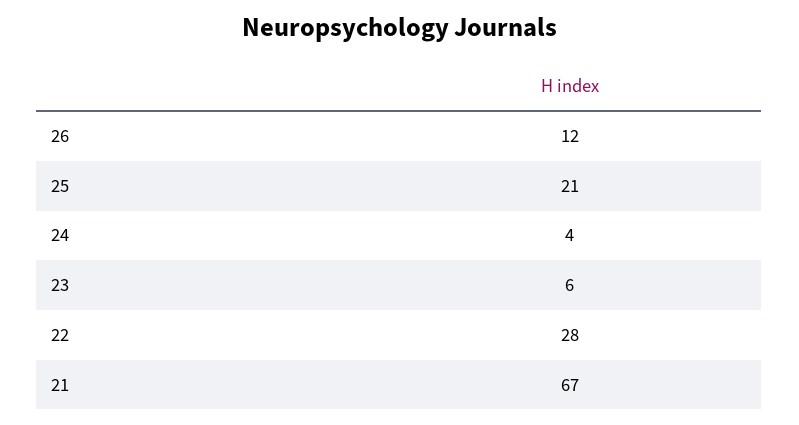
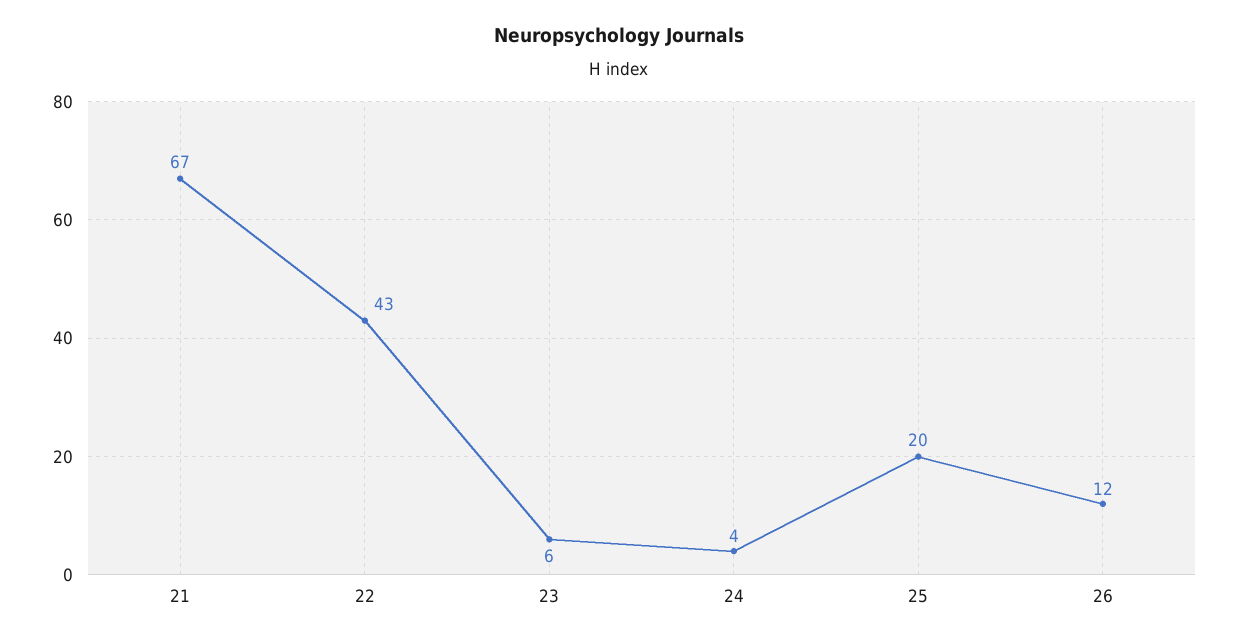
25: 21 -> 20
22: 28 -> 43

